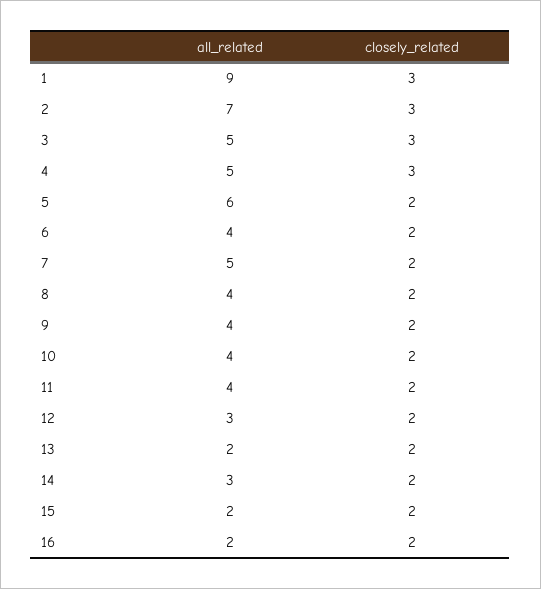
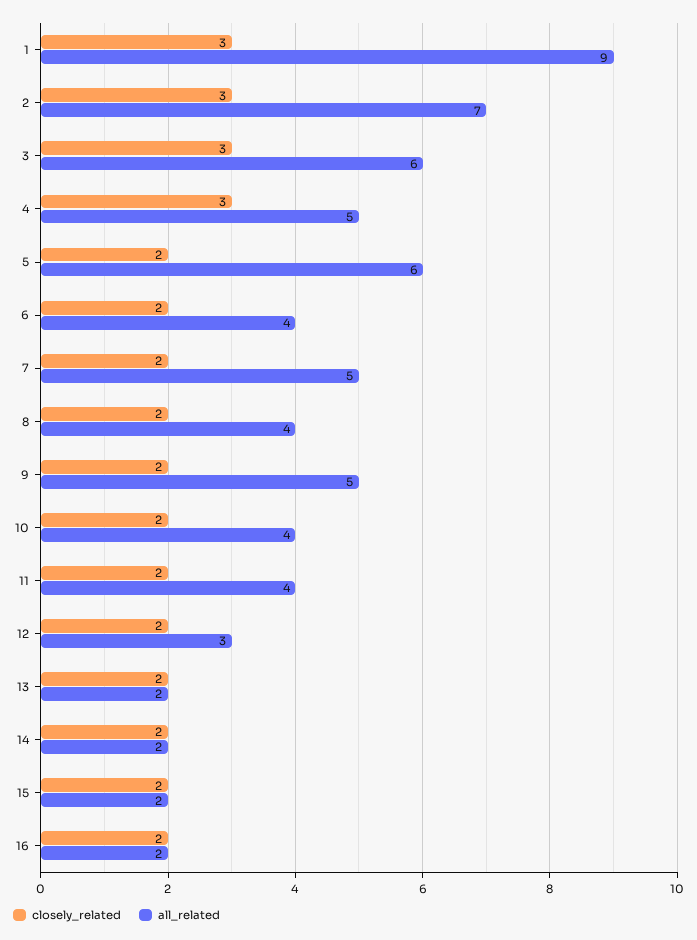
all_related, 3: 5 -> 6
all_related, 9: 4 -> 5
all_related, 14: 3 -> 2

